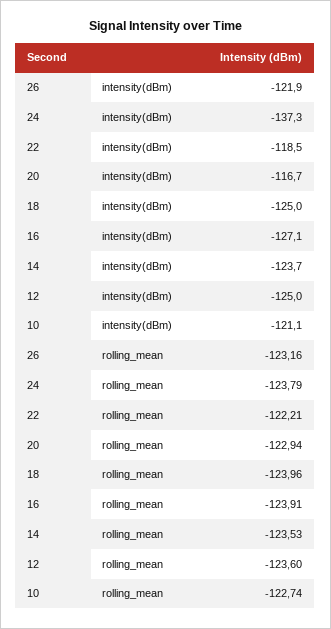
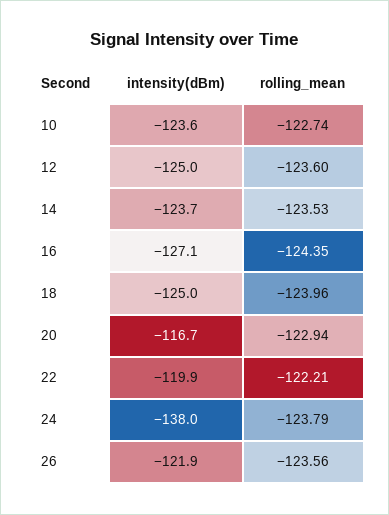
24, intensity(dBm): -137.3 -> -138
22, intensity(dBm): -118.5 -> -119.9
10, intensity(dBm): -121.1 -> -123.6
26, rolling_mean: -123.16 -> -123.56
16, rolling_mean: -123.91 -> -124.35

